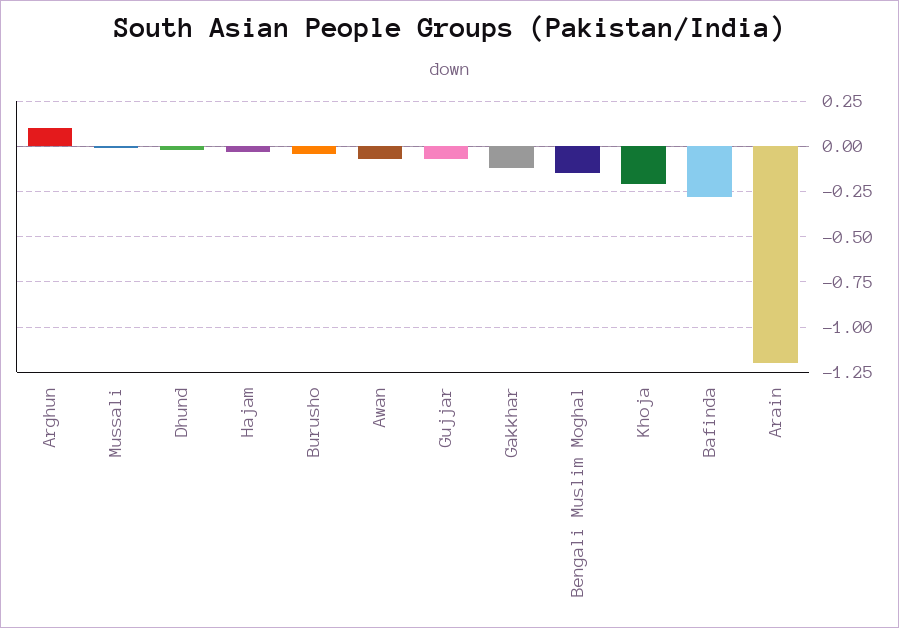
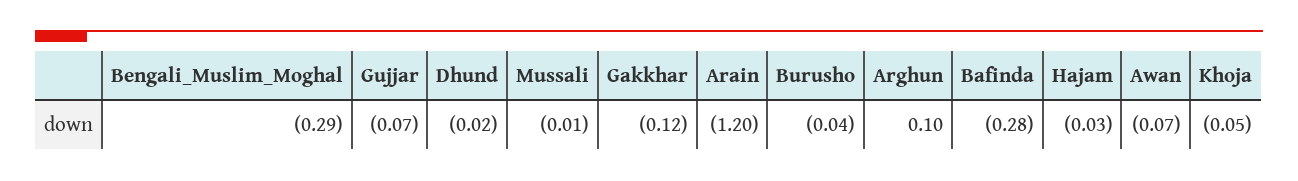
Bengali Muslim Moghal: -0.15 -> -0.29
Khoja: -0.2 -> -0.05

